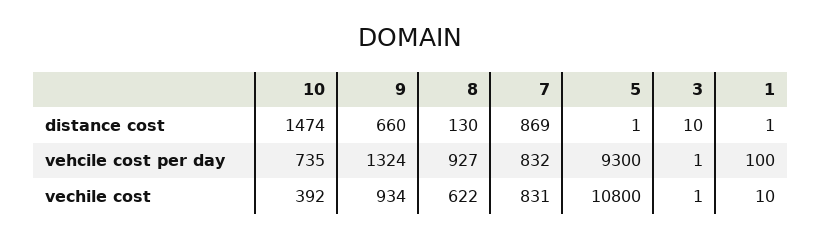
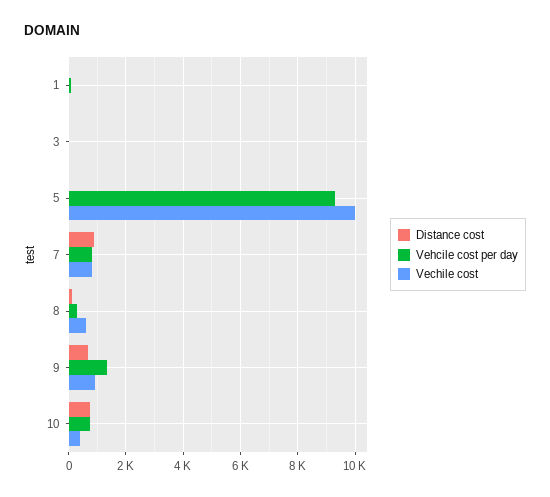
distance cost, 10: 1474 -> 750
vehcile cost per day, 8: 927 -> 250
vechile cost, 5: 10800 -> 10000

